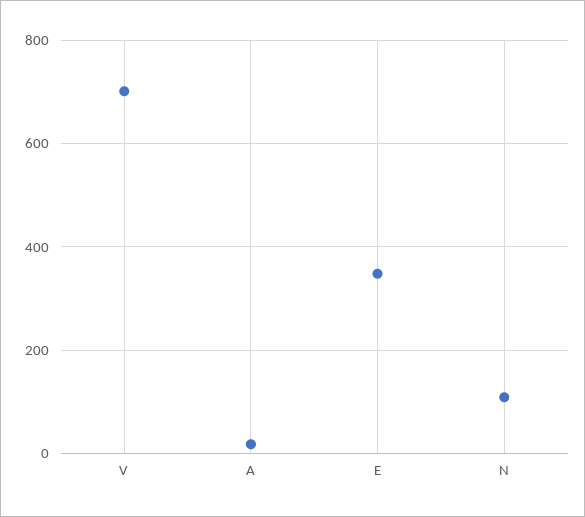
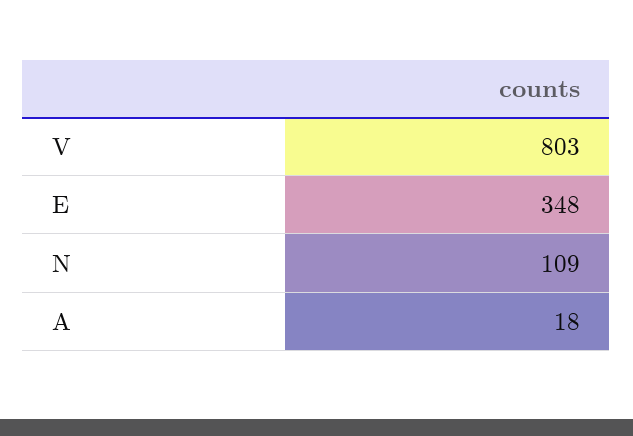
V: 700 -> 803

